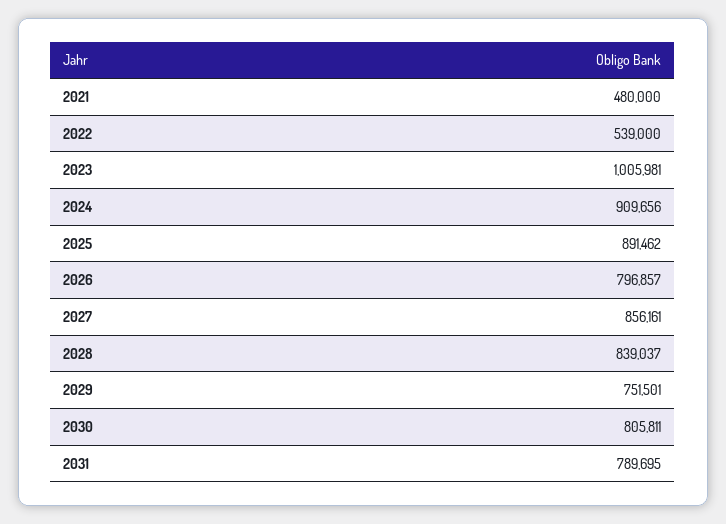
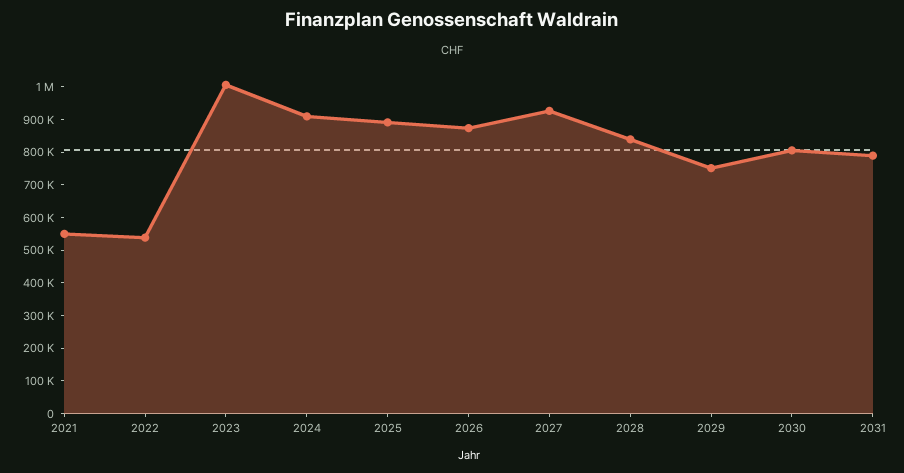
2021: 480000 -> 550000
2026: 796857 -> 875000
2027: 856161 -> 925000

